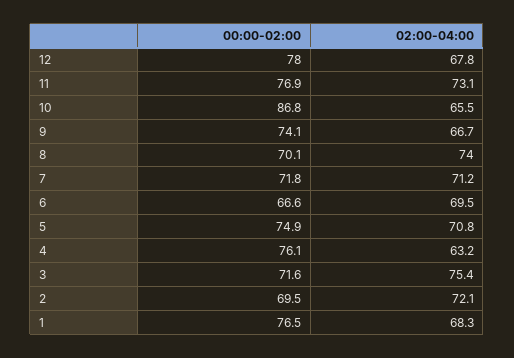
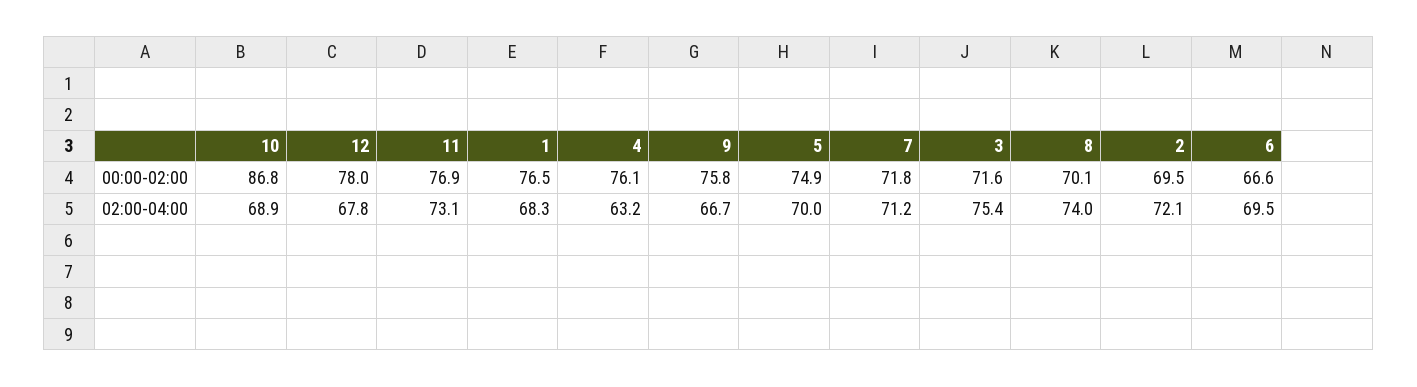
02:00-04:00, 10: 65.5 -> 68.9
00:00-02:00, 9: 74.1 -> 75.8
02:00-04:00, 5: 70.8 -> 70

